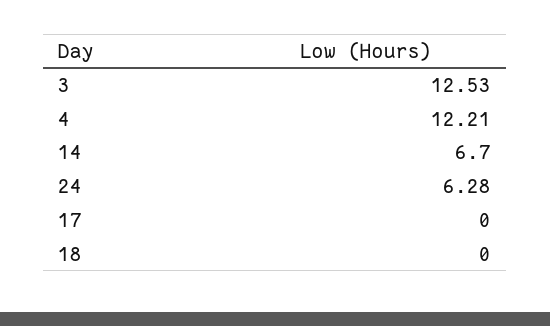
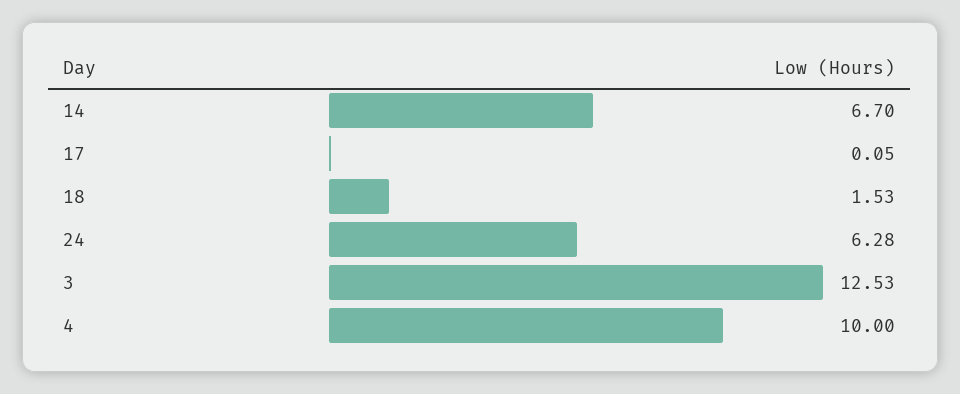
4: 12.21 -> 10
17: 0 -> 0.05
18: 0 -> 1.53

